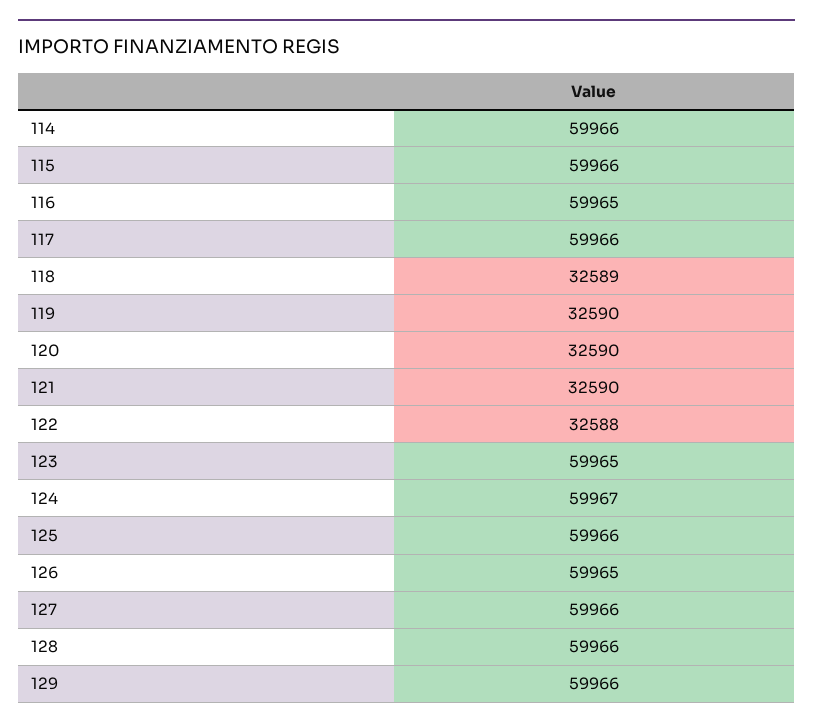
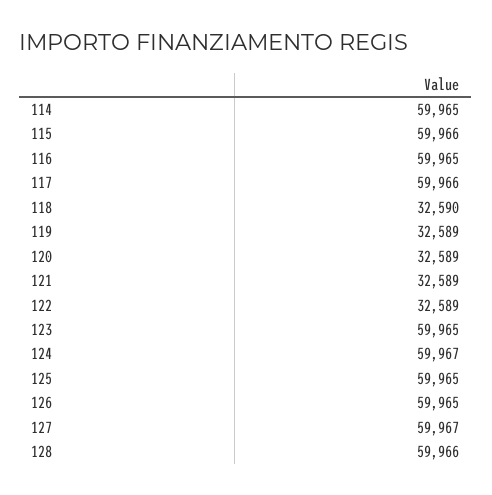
114: 59966 -> 59965
118: 32589 -> 32590
119: 32590 -> 32589
120: 32590 -> 32589
121: 32590 -> 32589
122: 32588 -> 32589
125: 59966 -> 59965
127: 59966 -> 59967
129: 59966 -> none

